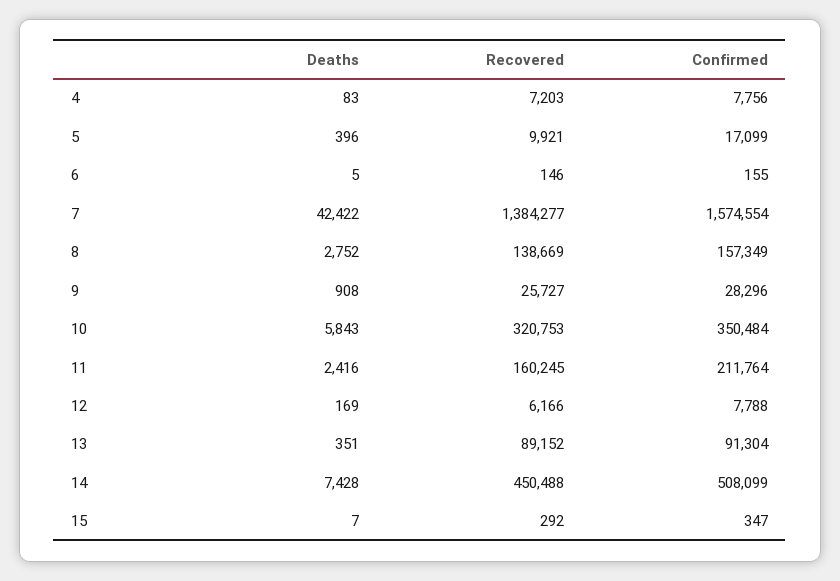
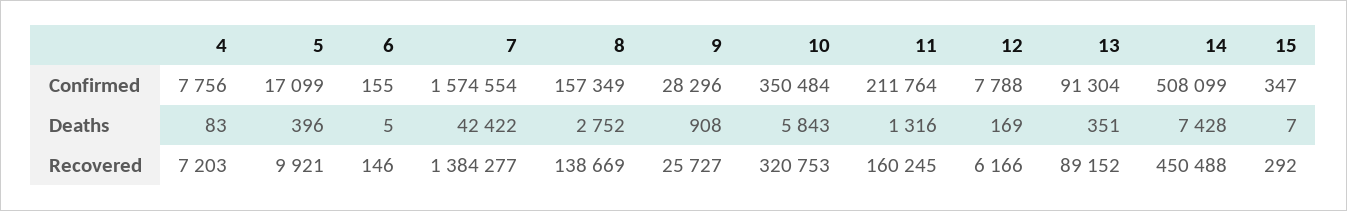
Deaths, 11: 2416 -> 1316

